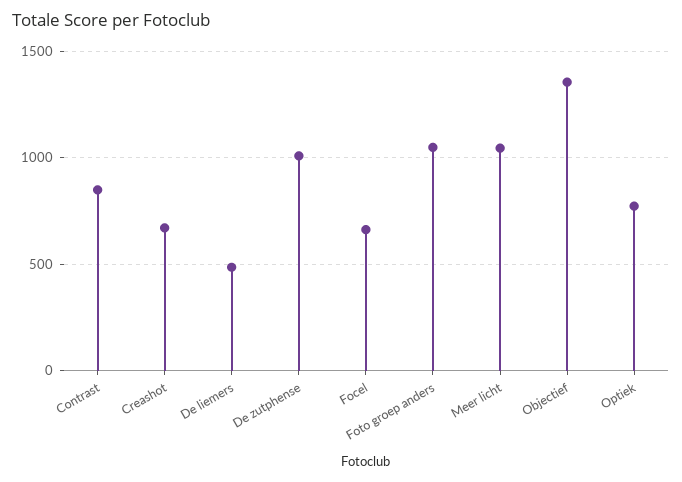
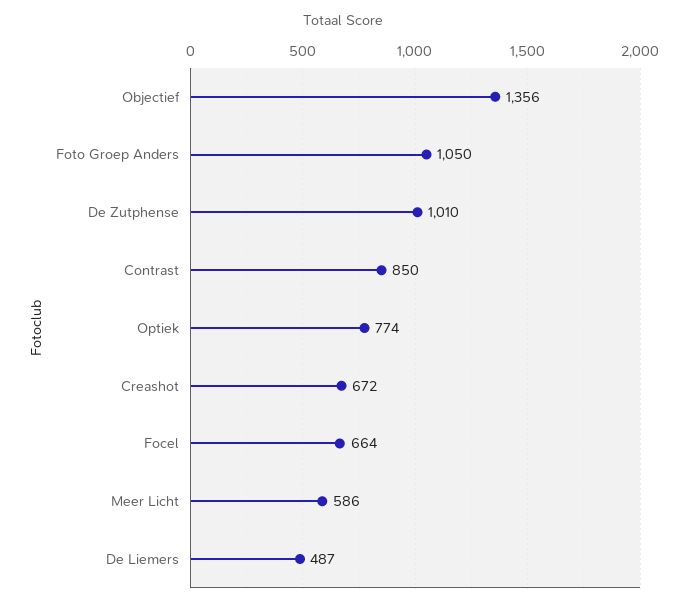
Meer licht: 1050 -> 586

